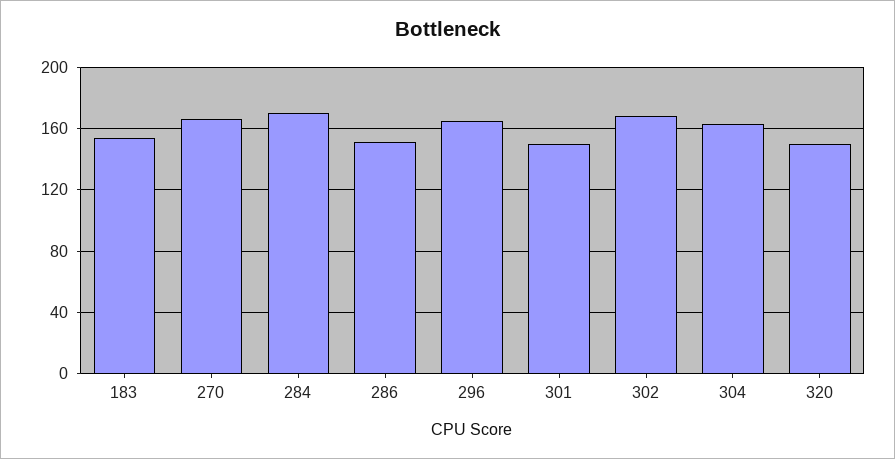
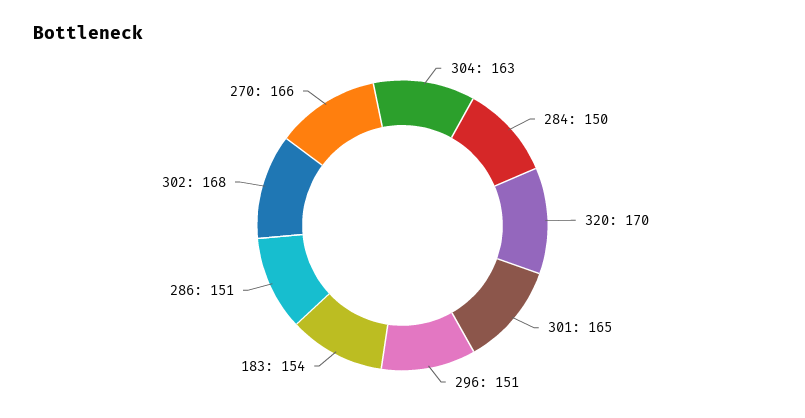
284: 170 -> 150
296: 165 -> 151
301: 150 -> 165
320: 150 -> 170

